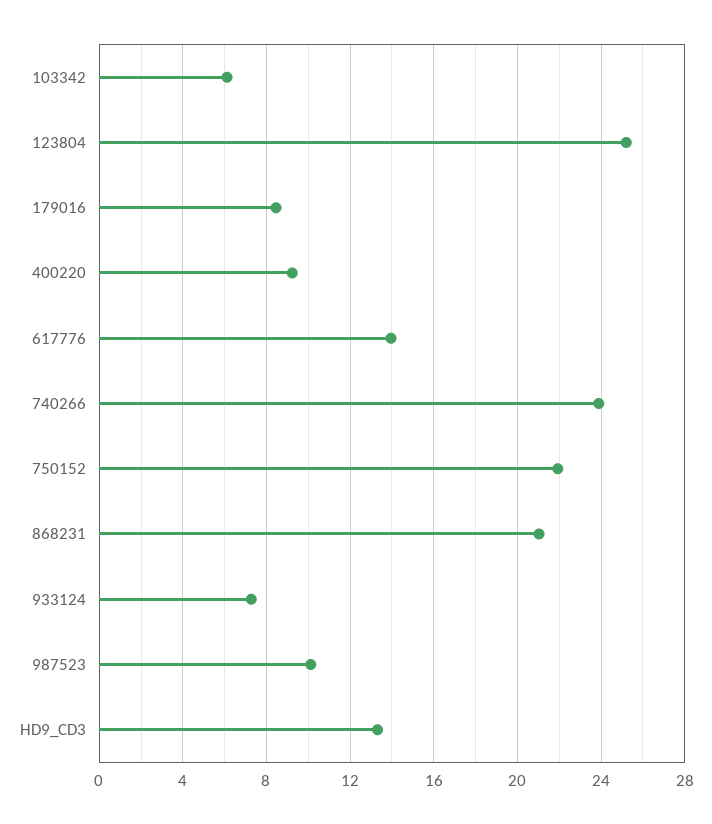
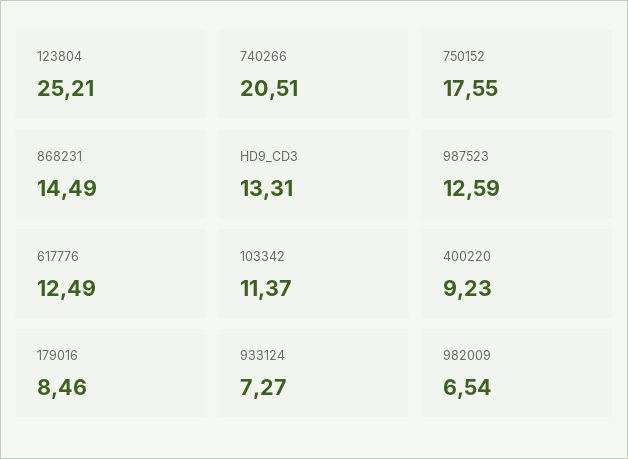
103342: 6 -> 11.37
617776: 14 -> 12.49
740266: 24 -> 20.51
750152: 22 -> 17.55
868231: 21 -> 14.49
987523: 10 -> 12.59
982009: none -> 6.54

